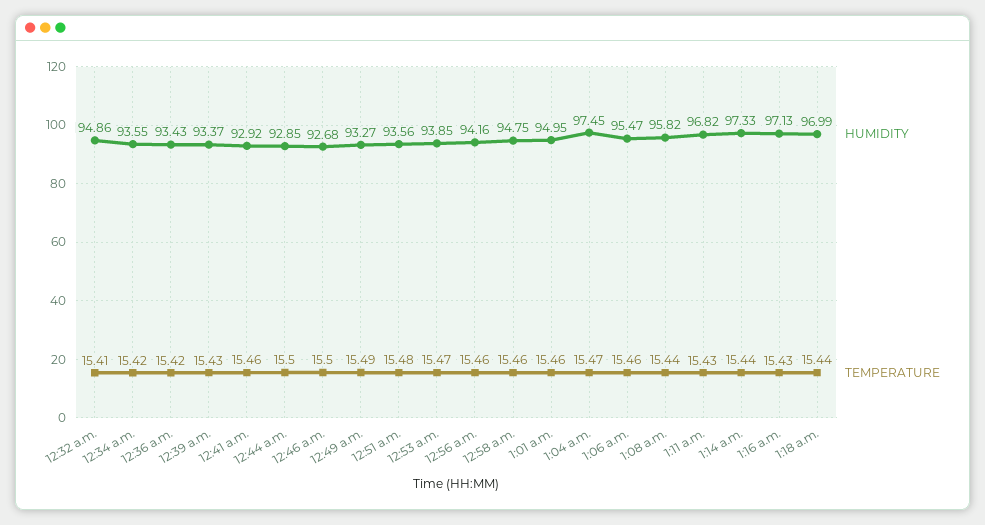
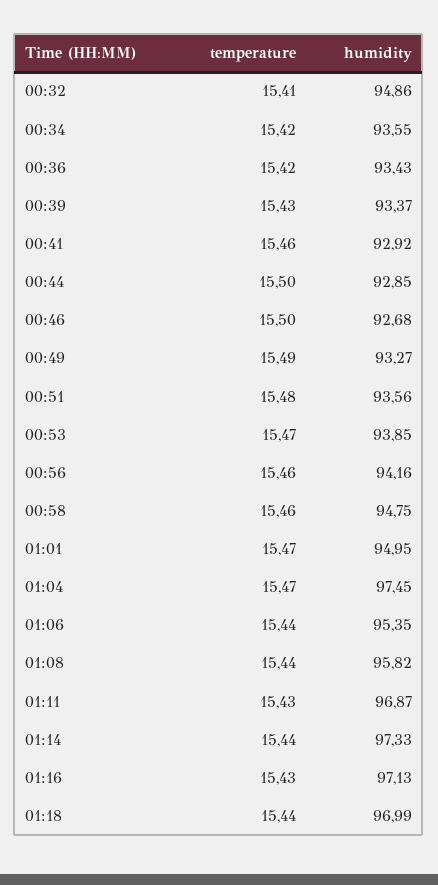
TEMPERATURE, 1:01 a.m.: 15.46 -> 15.47
HUMIDITY, 1:06 a.m.: 95.47 -> 95.35
TEMPERATURE, 1:06 a.m.: 15.46 -> 15.44
HUMIDITY, 1:11 a.m.: 96.82 -> 96.87

